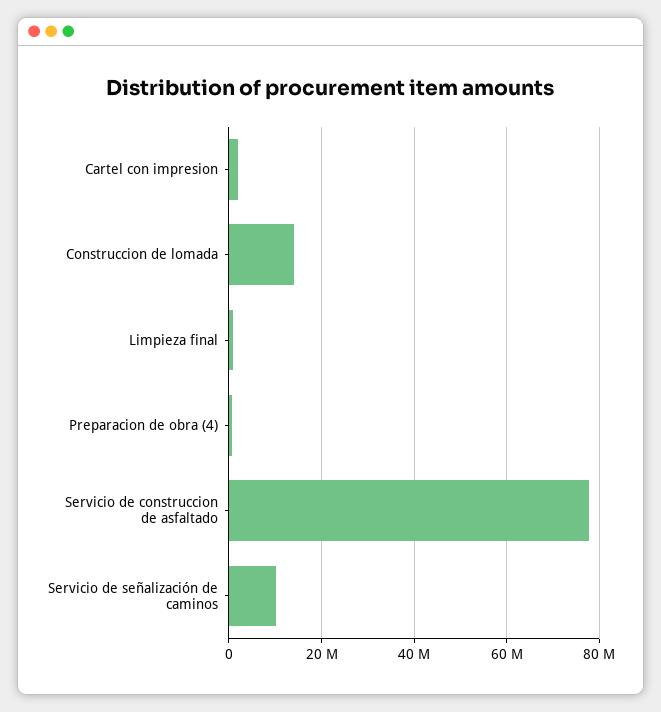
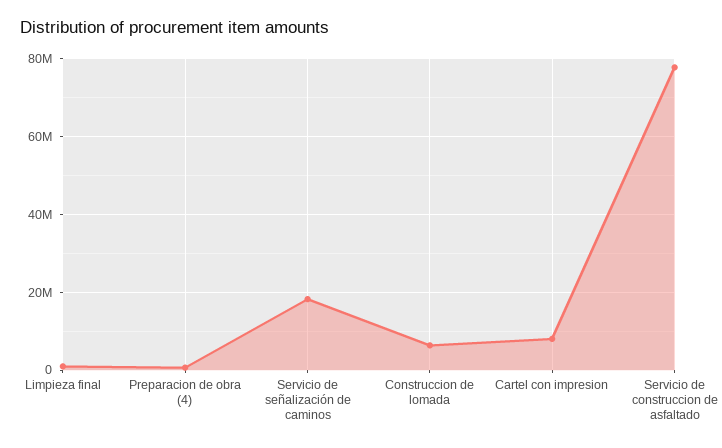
Cartel con impresion: 2000000 -> 8000000
Construccion de lomada: 14000000 -> 6000000
Servicio de señalización de caminos: 10000000 -> 18000000

